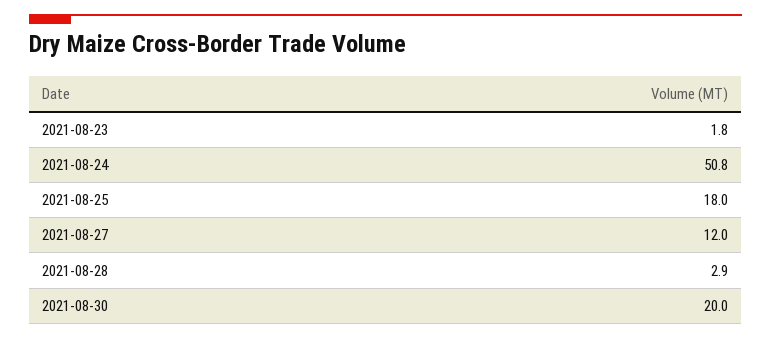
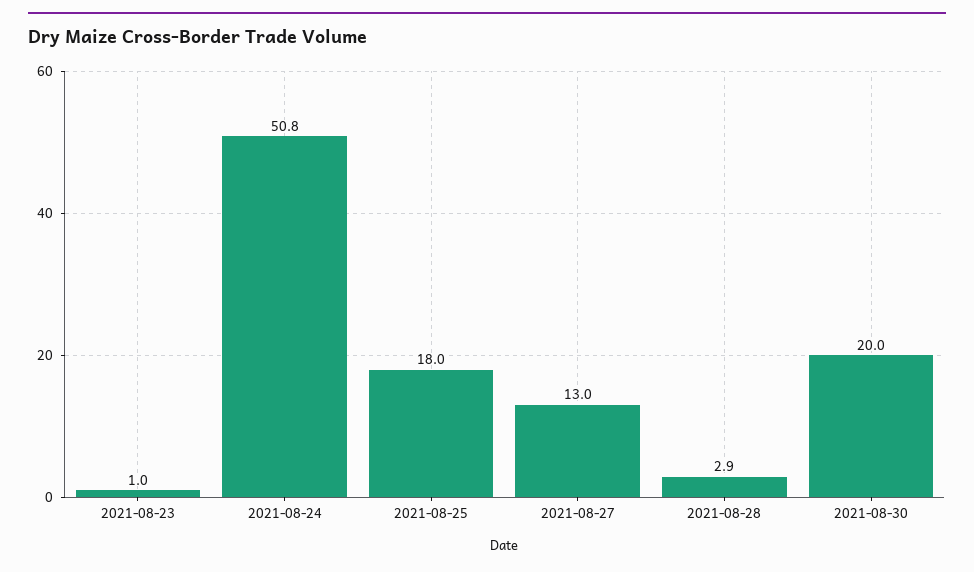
2021-08-23: 1.8 -> 1
2021-08-27: 12 -> 13

